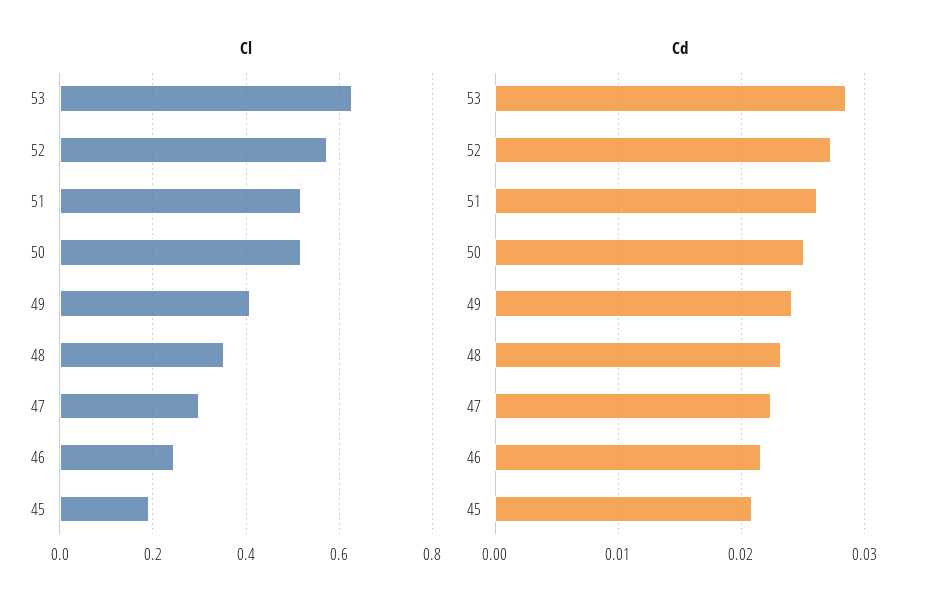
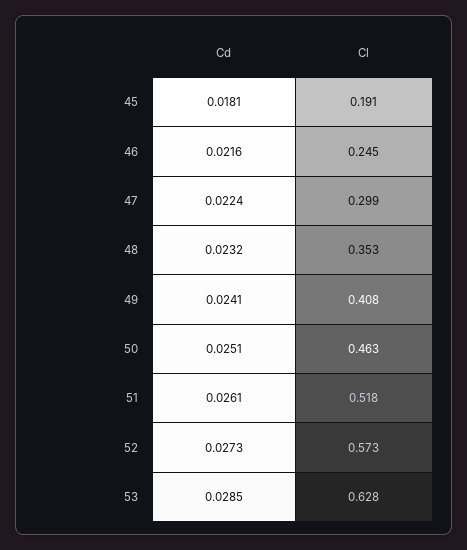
Cl, 50: 0.52 -> 0.463
Cd, 45: 0.021 -> 0.0181

